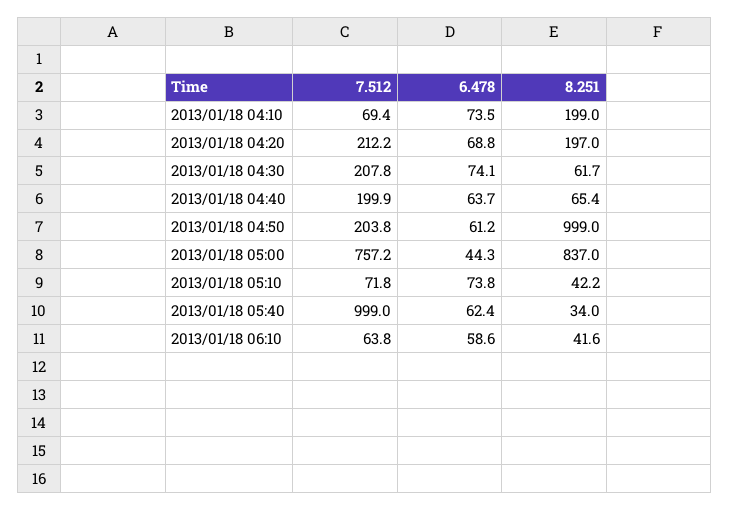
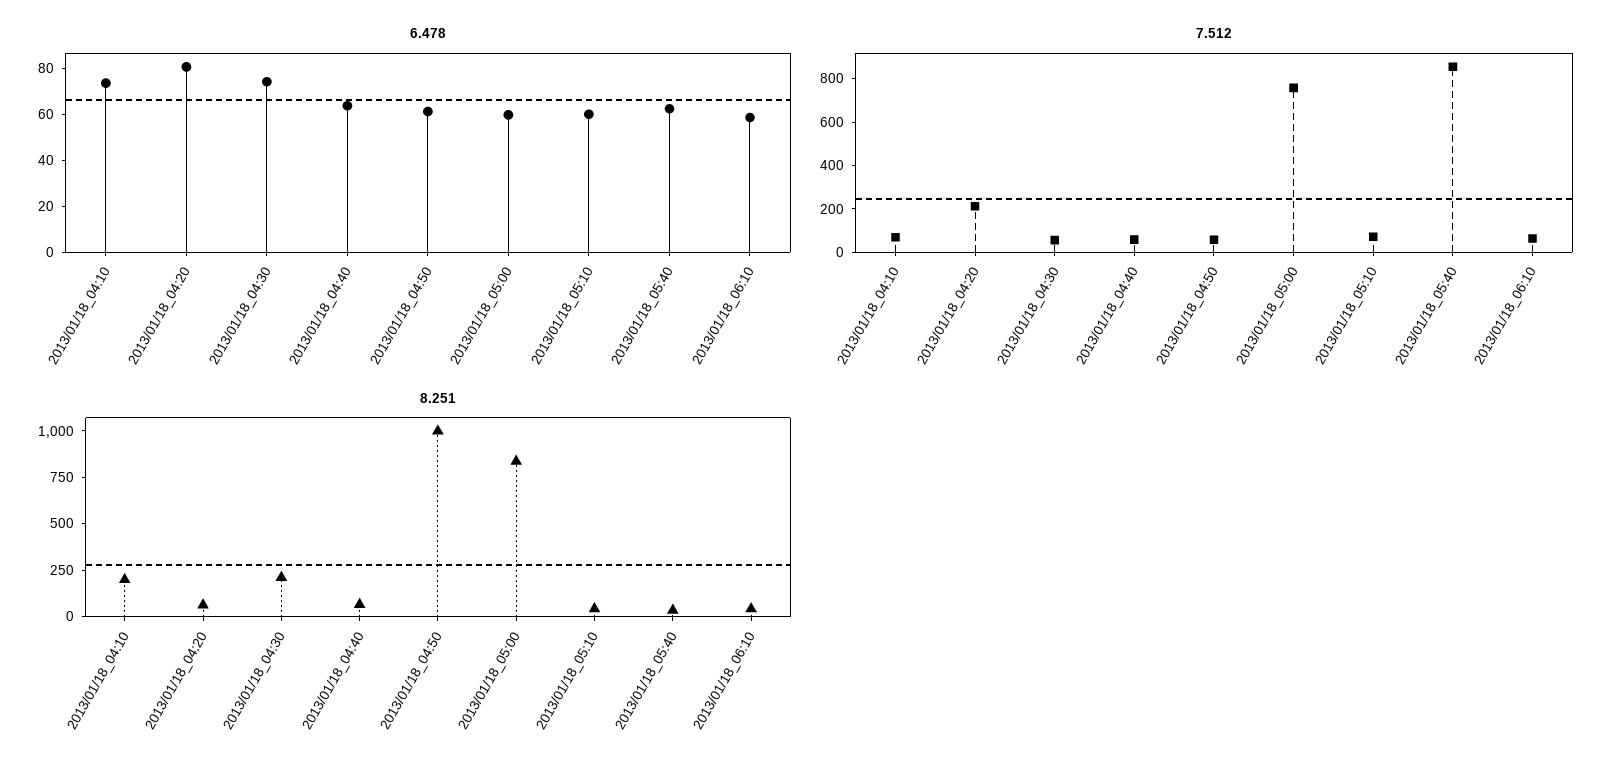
6.478, 2013/01/18 04:20: 68.8 -> 80
8.251, 2013/01/18 04:20: 197 -> 50
7.512, 2013/01/18 04:30: 207.8 -> 50
8.251, 2013/01/18 04:30: 61.7 -> 200
7.512, 2013/01/18 04:40: 199.9 -> 50
7.512, 2013/01/18 04:50: 203.8 -> 50
6.478, 2013/01/18 05:00: 44.3 -> 60
6.478, 2013/01/18 05:10: 73.8 -> 60
7.512, 2013/01/18 05:40: 999 -> 850

